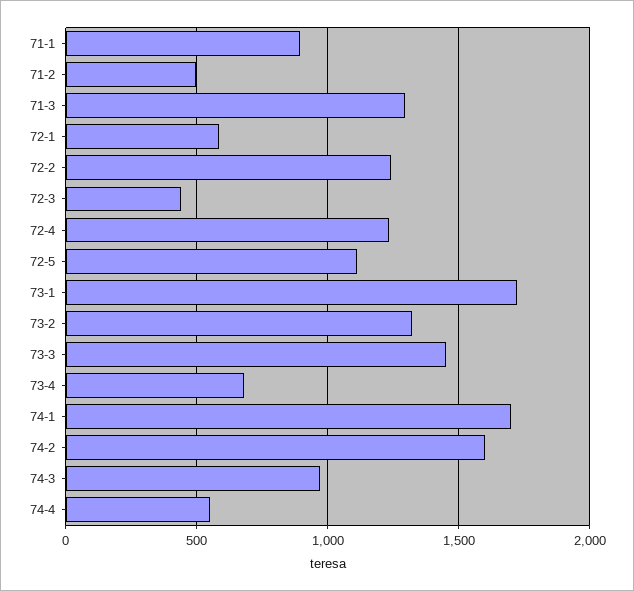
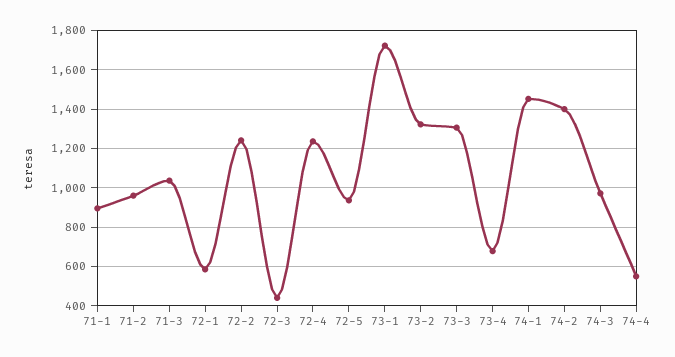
71-2: 500 -> 950
71-3: 1300 -> 1050
72-5: 1100 -> 950
73-3: 1450 -> 1300
74-1: 1700 -> 1450
74-2: 1600 -> 1400

